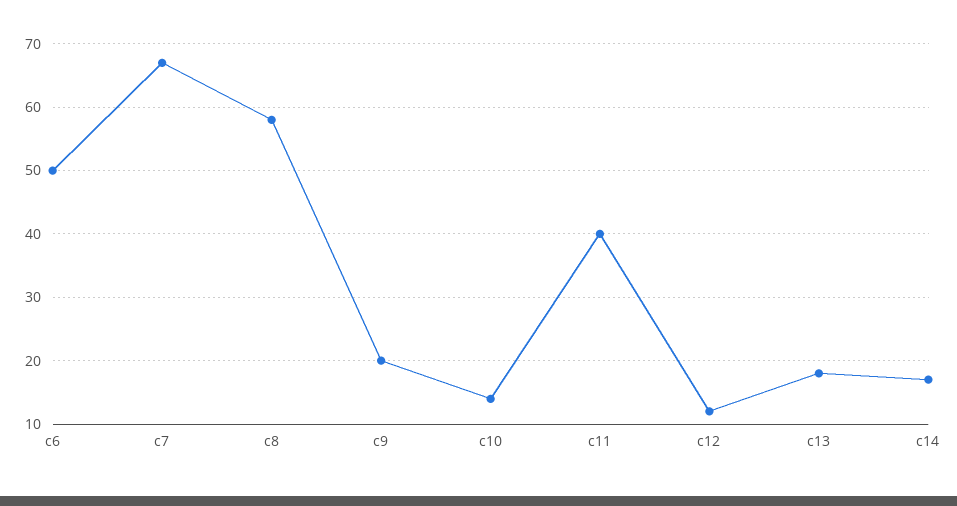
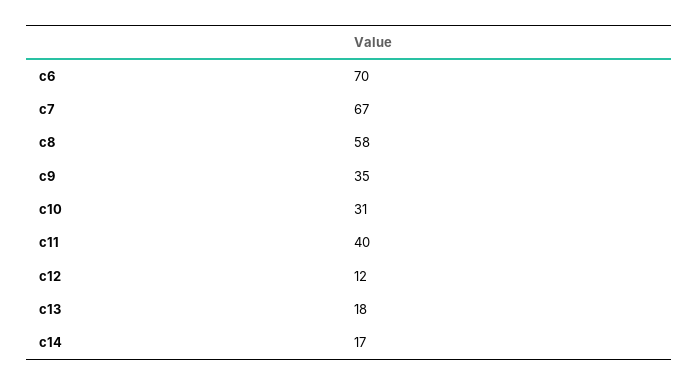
c6: 50 -> 70
c9: 20 -> 35
c10: 14 -> 31

